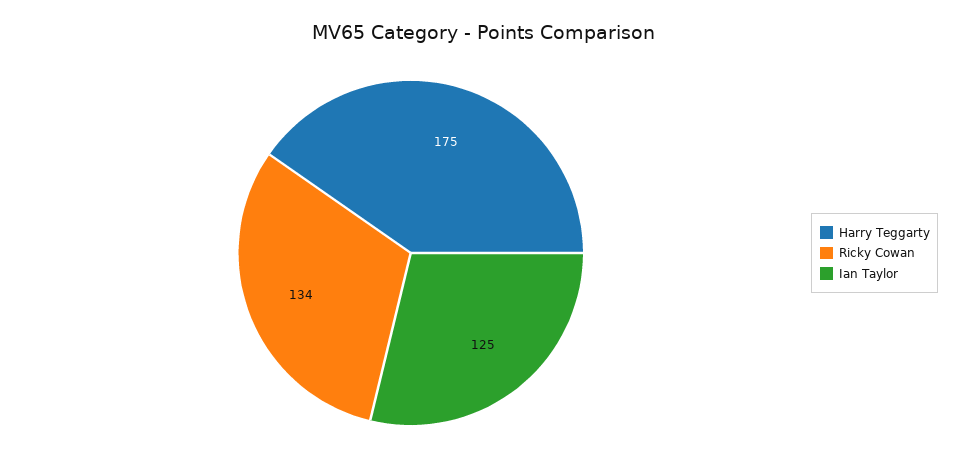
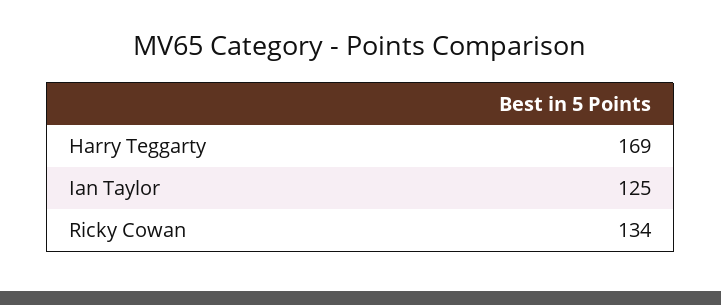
Harry Teggarty: 175 -> 169

